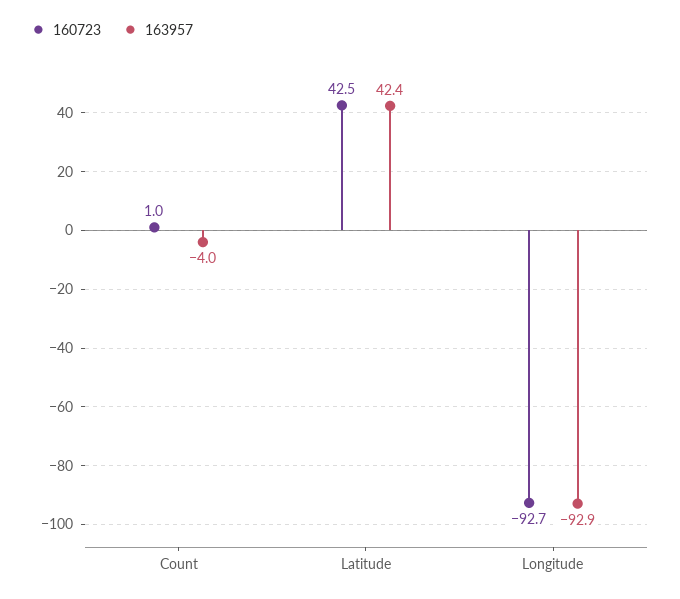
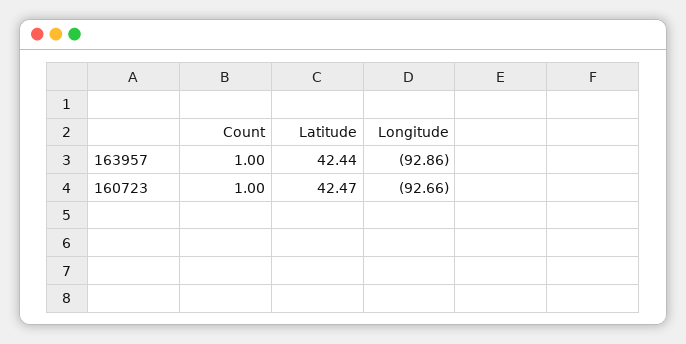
163957, Count: -4 -> 1

